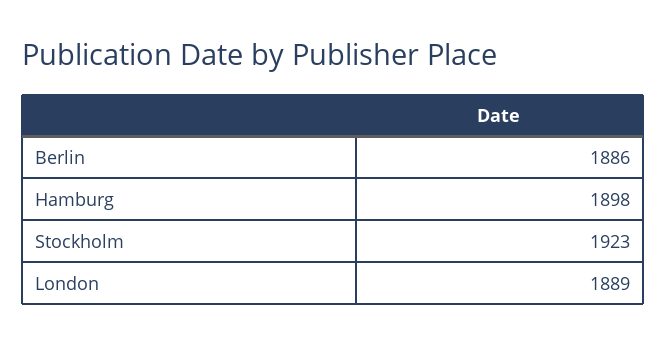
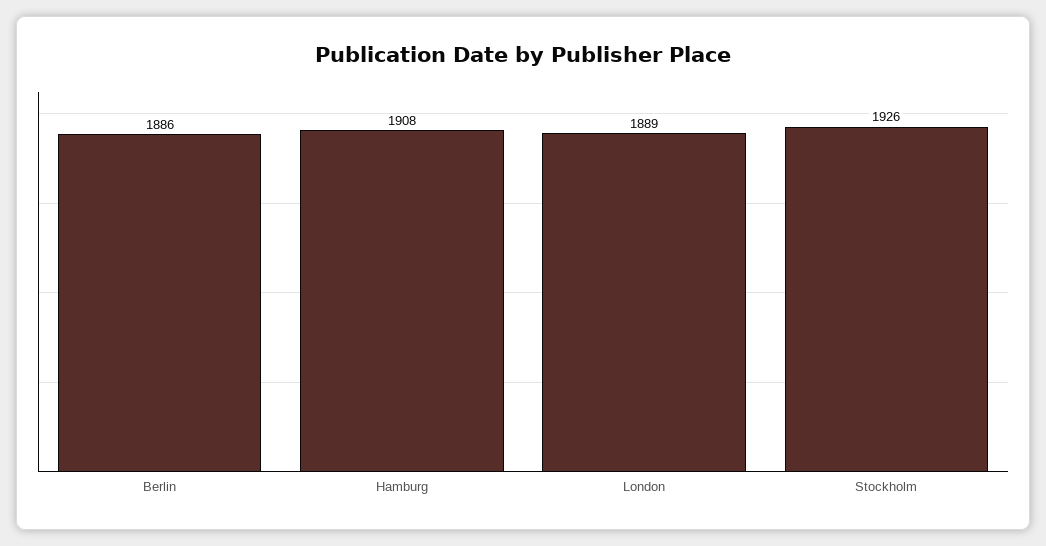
Hamburg: 1898 -> 1908
Stockholm: 1923 -> 1926

